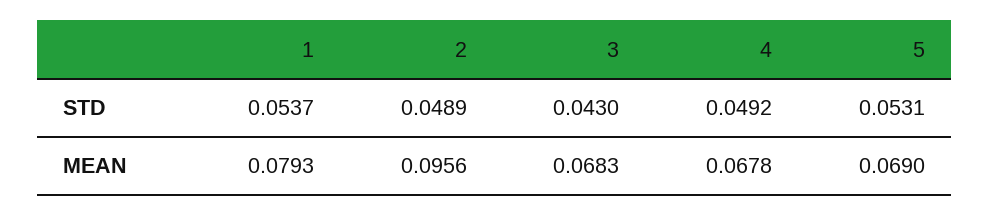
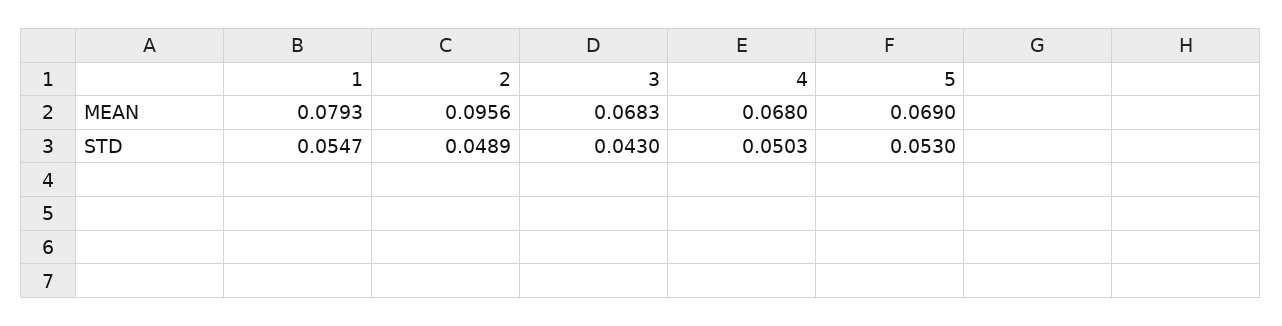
1, STD: 0.0537 -> 0.0547
4, STD: 0.0492 -> 0.0503
5, STD: 0.0531 -> 0.053
4, MEAN: 0.0678 -> 0.068

